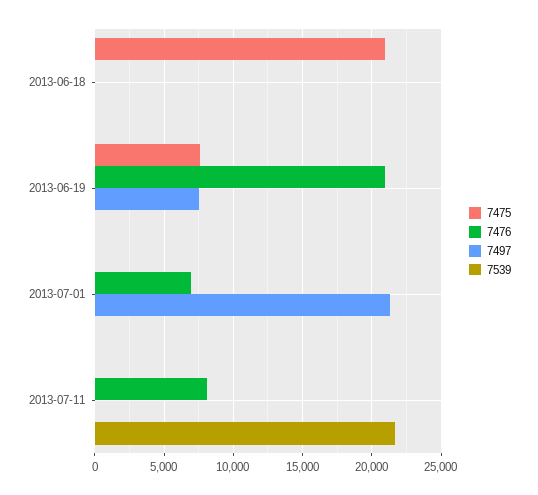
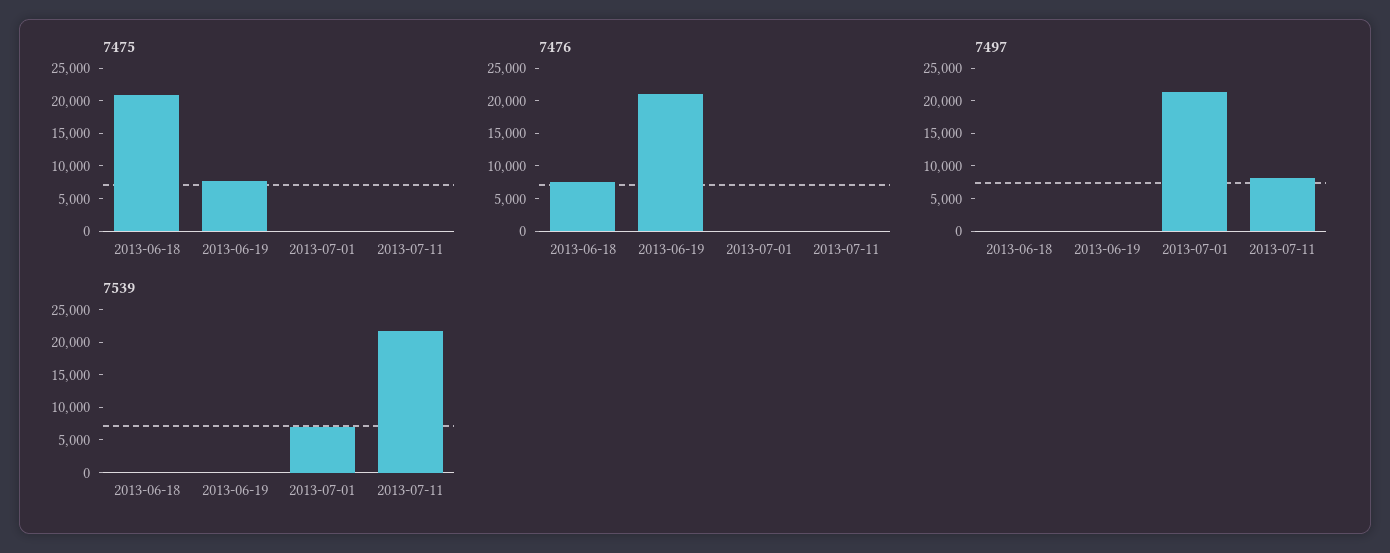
7476, 2013-06-18: 0 -> 7500
7497, 2013-06-19: 7500 -> 0
7476, 2013-07-01: 7000 -> 0
7539, 2013-07-01: 0 -> 7500
7476, 2013-07-11: 8000 -> 0
7497, 2013-07-11: 0 -> 7500

